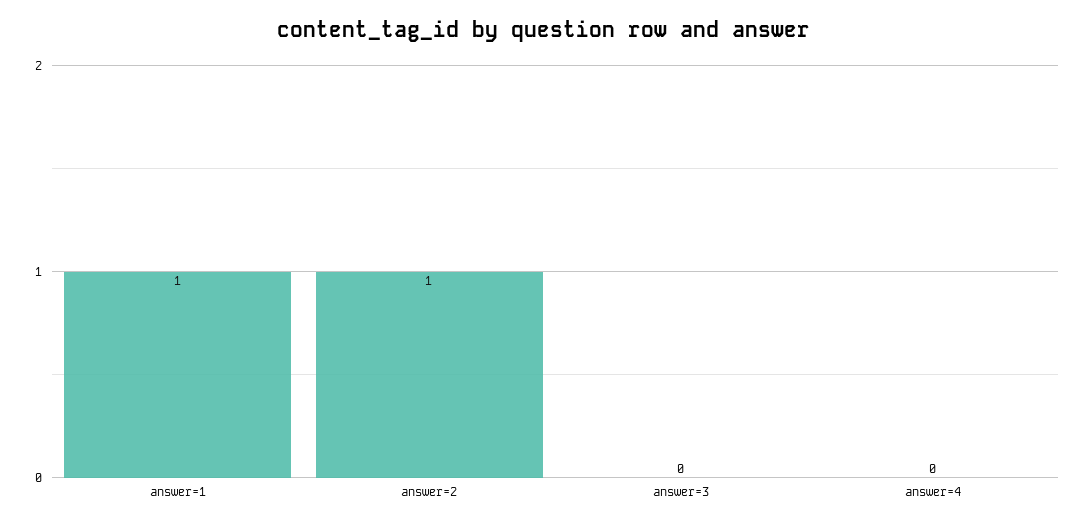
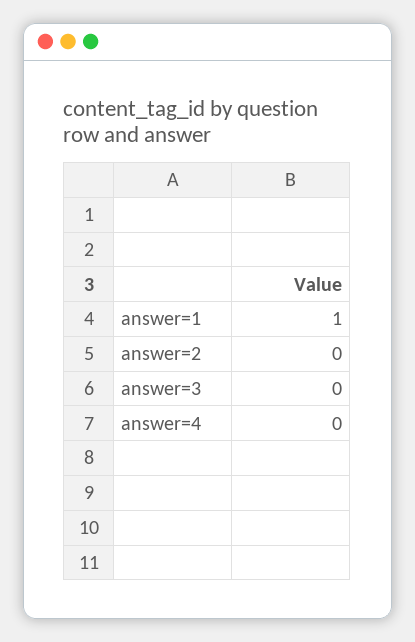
answer=2: 1 -> 0

